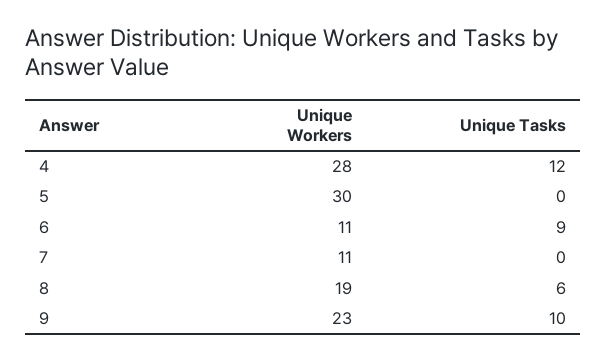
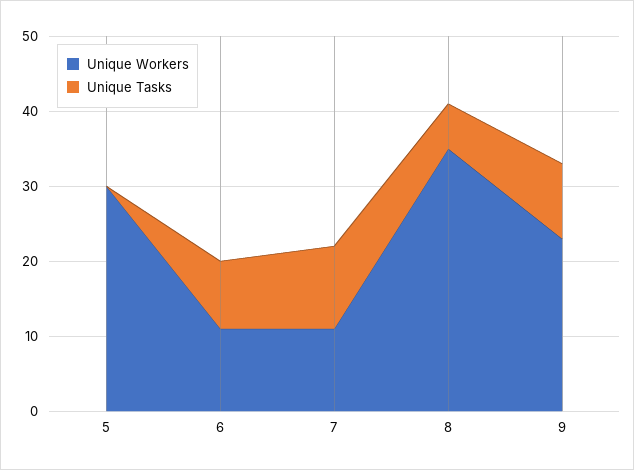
Unique Workers, 4: 28 -> none
Unique Tasks, 4: 12 -> none
Unique Tasks, 7: 0 -> 10
Unique Workers, 8: 19 -> 35

